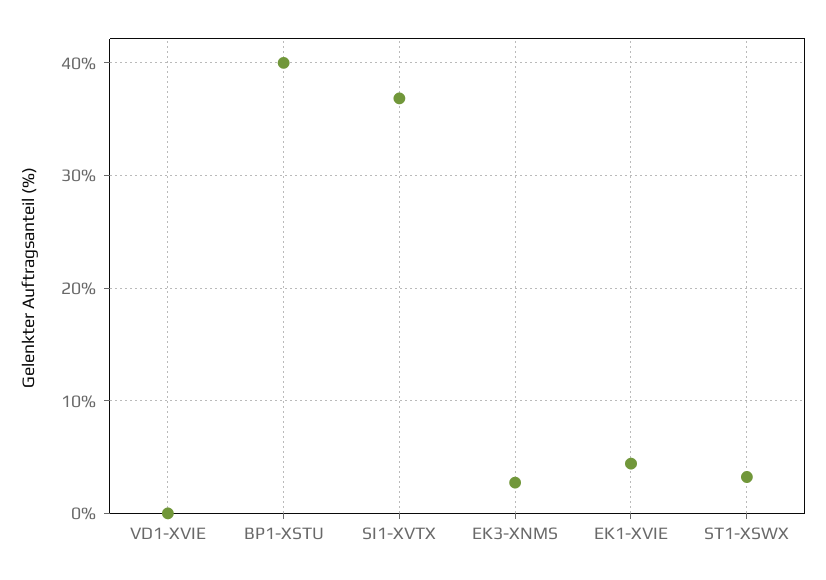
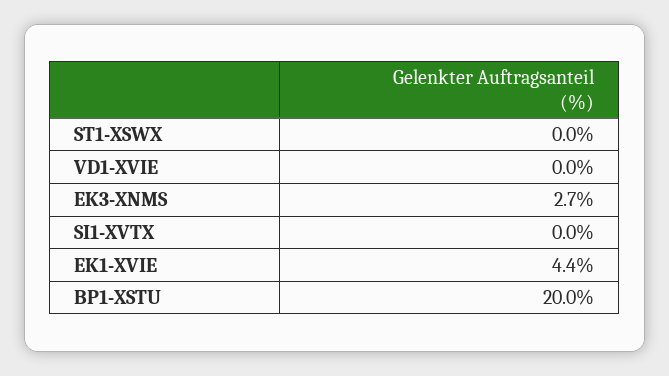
BP1-XSTU: 40 -> 20
SI1-XVTX: 37 -> 0
ST1-XSWX: 3 -> 0

